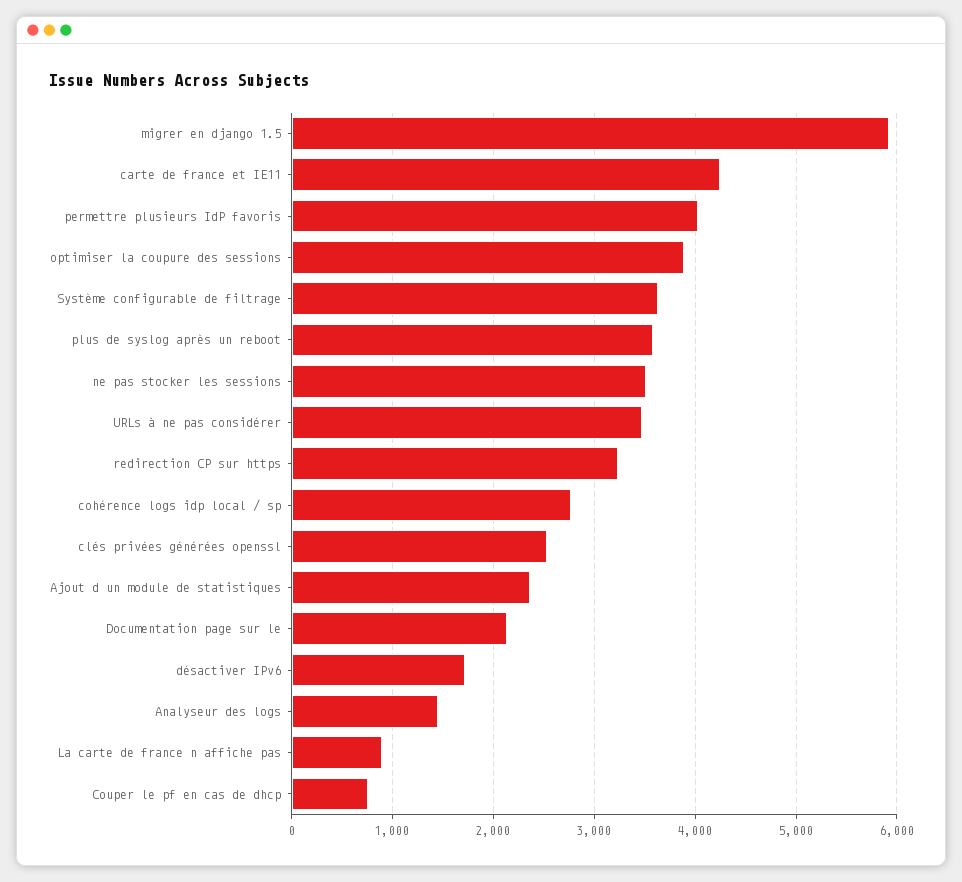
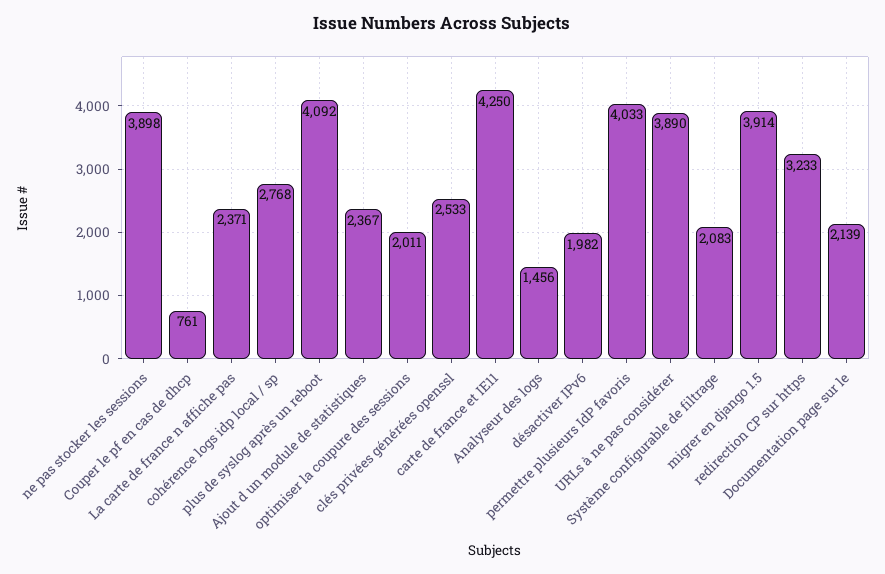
migrer en django 1.5: 5900 -> 3914
optimiser la coupure des sessions: 3900 -> 2011
Système configurable de filtrage: 3600 -> 2083
plus de syslog après un reboot: 3600 -> 4092
ne pas stocker les sessions: 3500 -> 3898
URLs à ne pas considérer: 3500 -> 3890
désactiver IPv6: 1700 -> 1982
La carte de france n affiche pas: 900 -> 2371

